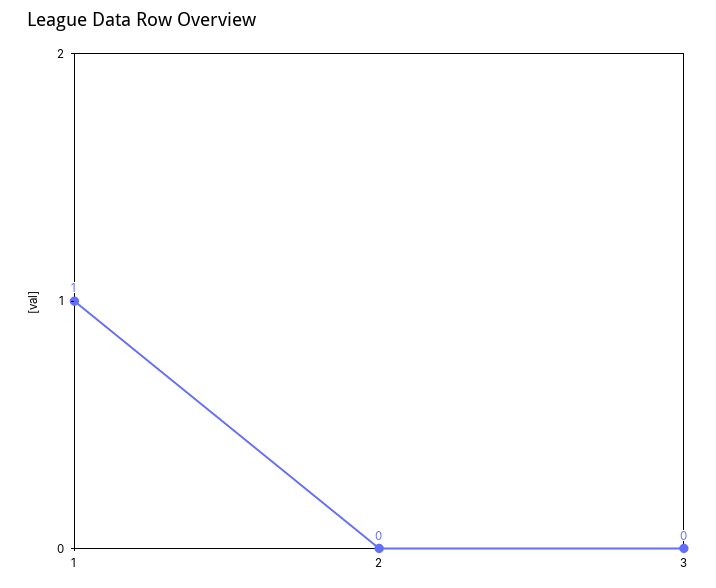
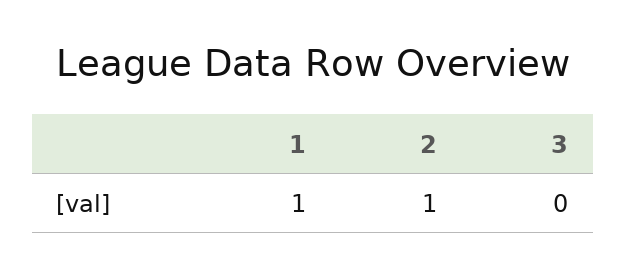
2: 0 -> 1

